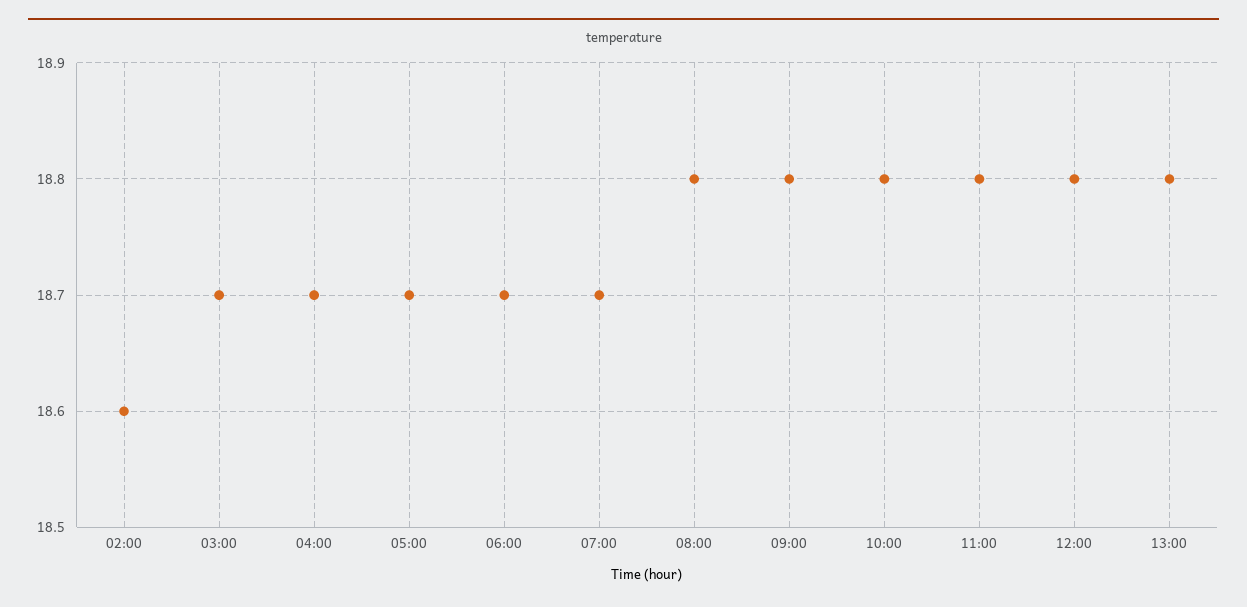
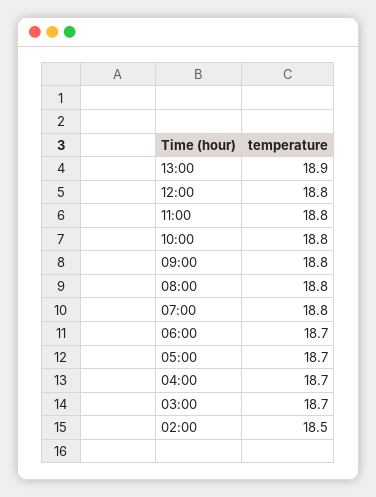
02:00: 18.6 -> 18.5
07:00: 18.7 -> 18.8
13:00: 18.8 -> 18.9

